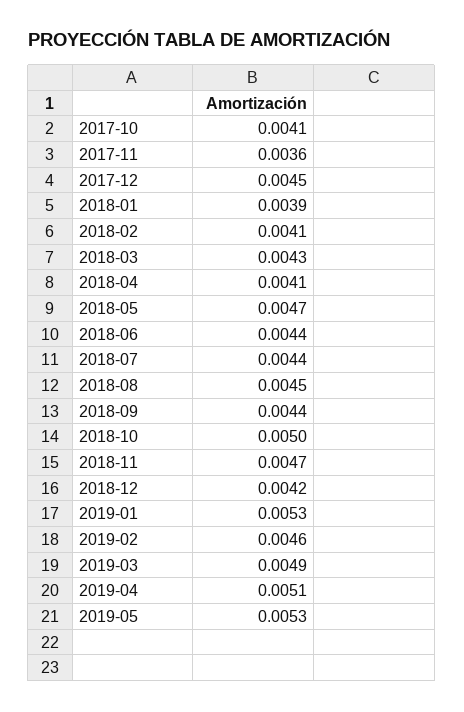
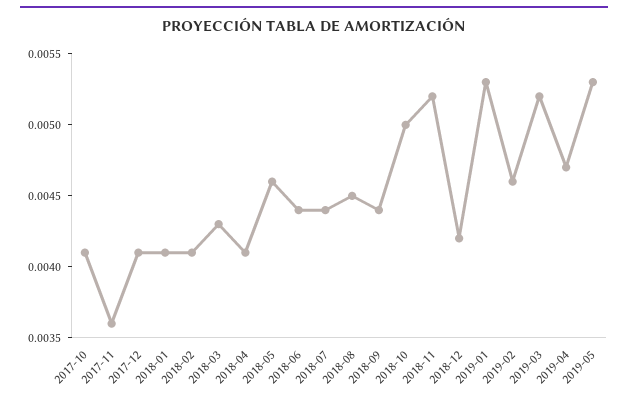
2017-12: 0.0045 -> 0.0041
2018-01: 0.0039 -> 0.0041
2018-05: 0.0047 -> 0.0046
2018-11: 0.0047 -> 0.0052
2019-03: 0.0049 -> 0.0052
2019-04: 0.0051 -> 0.0047

